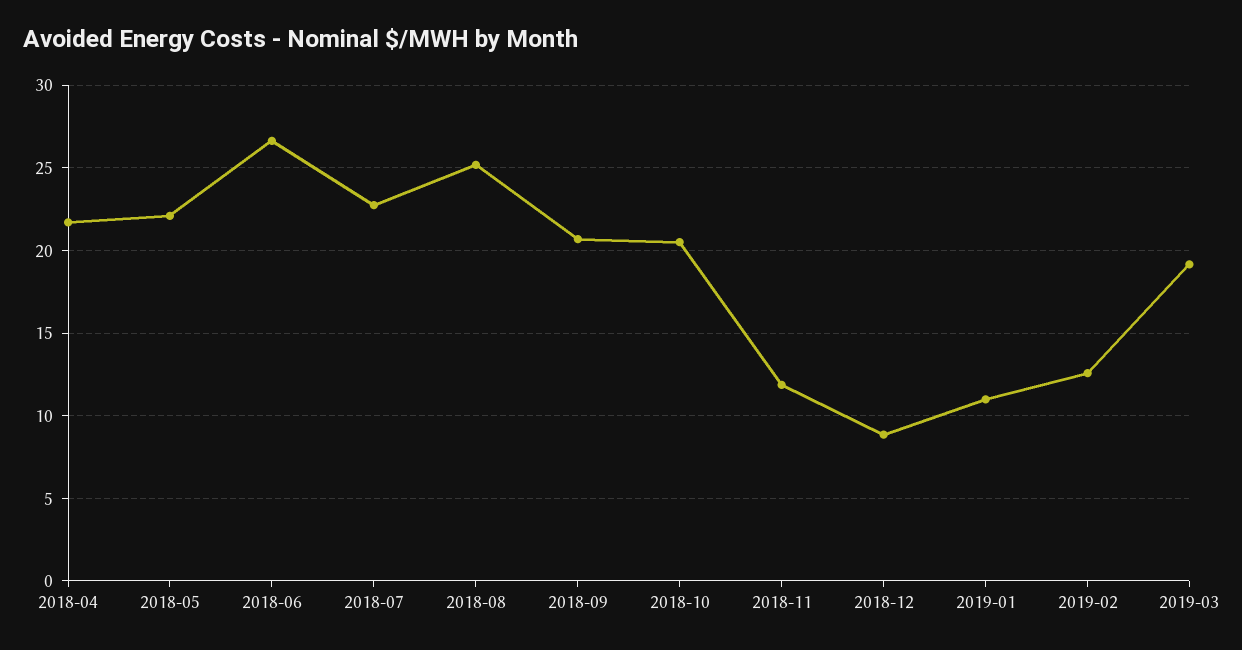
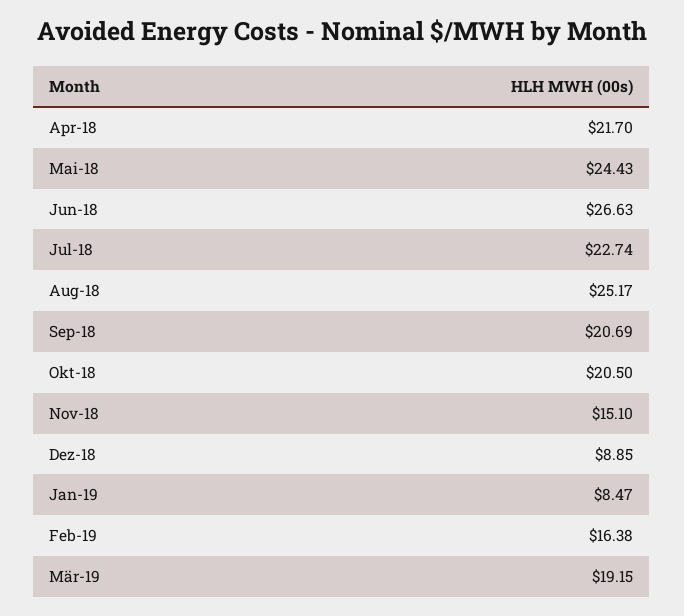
2018-05: 22 -> 24.43
2018-11: 12 -> 15.1
2019-01: 11 -> 8.47
2019-02: 12.5 -> 16.38

